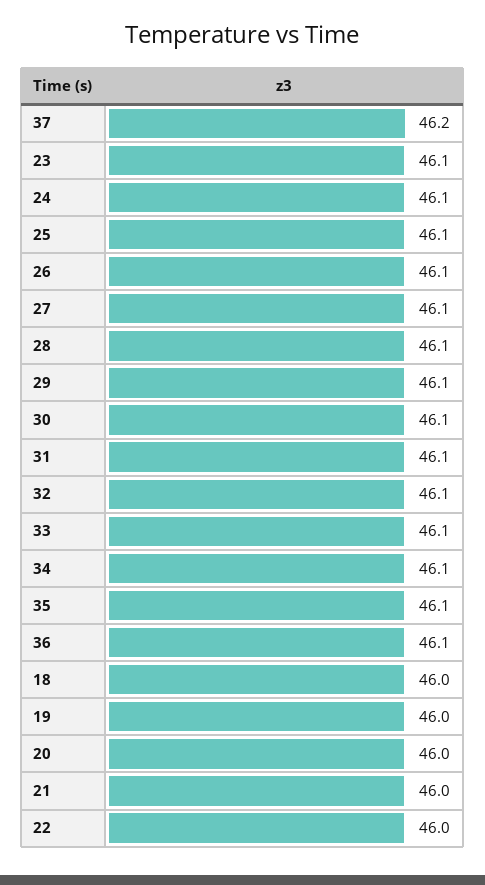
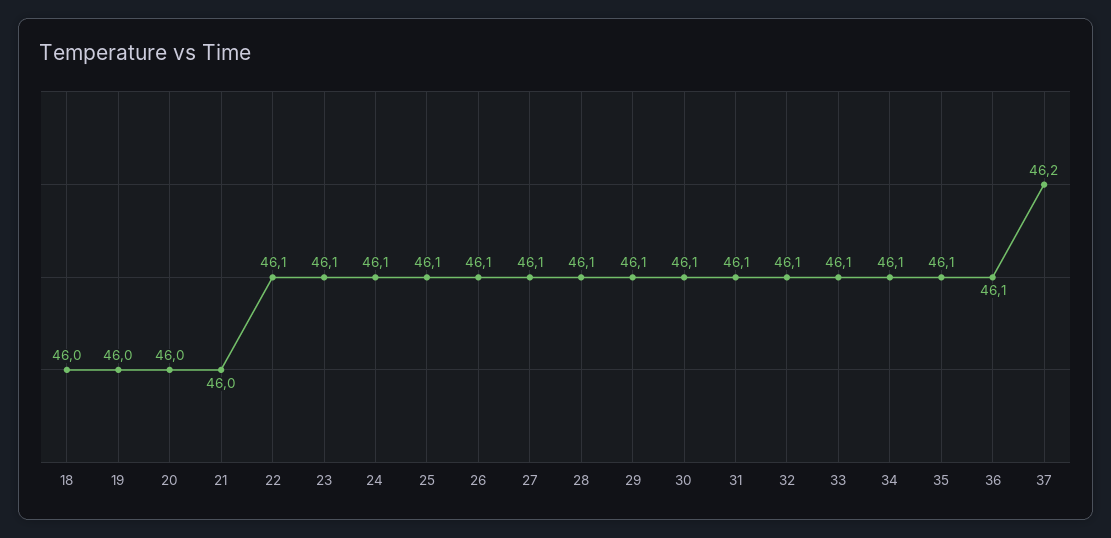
22: 46 -> 46.1

